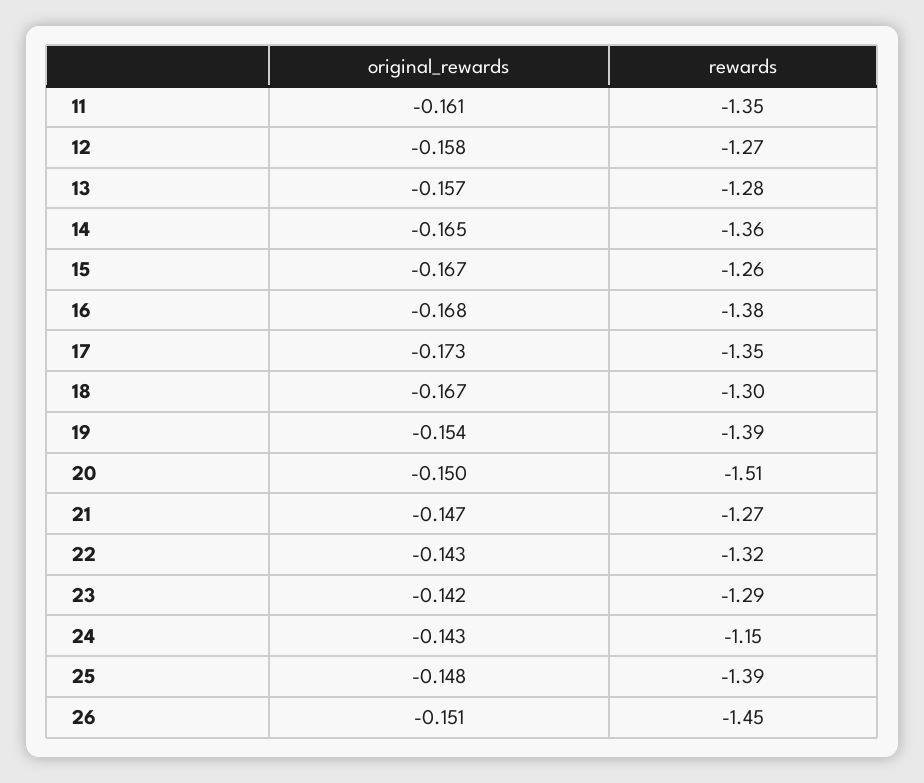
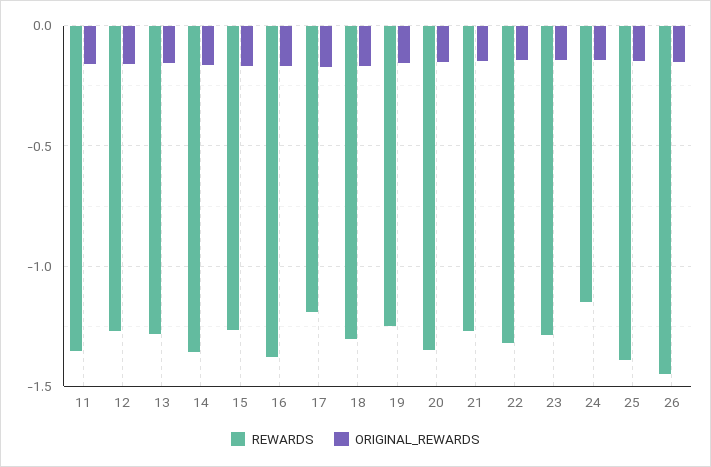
rewards, 17: -1.35 -> -1.2
rewards, 19: -1.39 -> -1.25
rewards, 20: -1.51 -> -1.35

